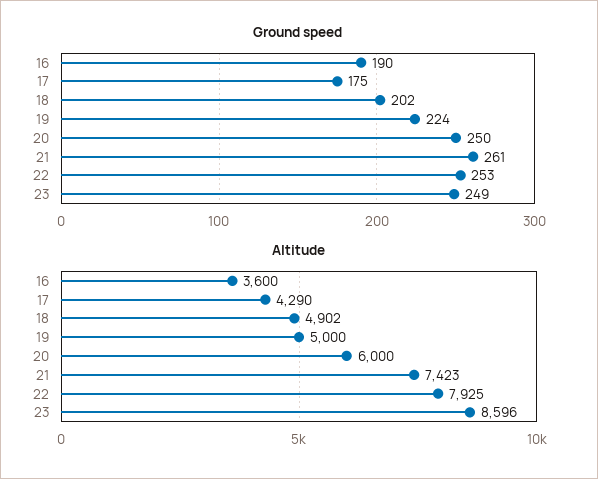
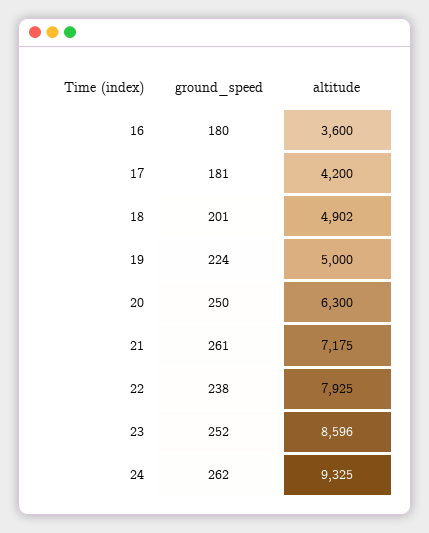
Ground speed, 16: 190 -> 180
Ground speed, 17: 175 -> 181
Ground speed, 18: 202 -> 201
Ground speed, 22: 253 -> 238
Ground speed, 23: 249 -> 252
Altitude, 17: 4290 -> 4200
Altitude, 20: 6000 -> 6300
Altitude, 21: 7423 -> 7175
Ground speed, 24: none -> 262
Altitude, 24: none -> 9325

